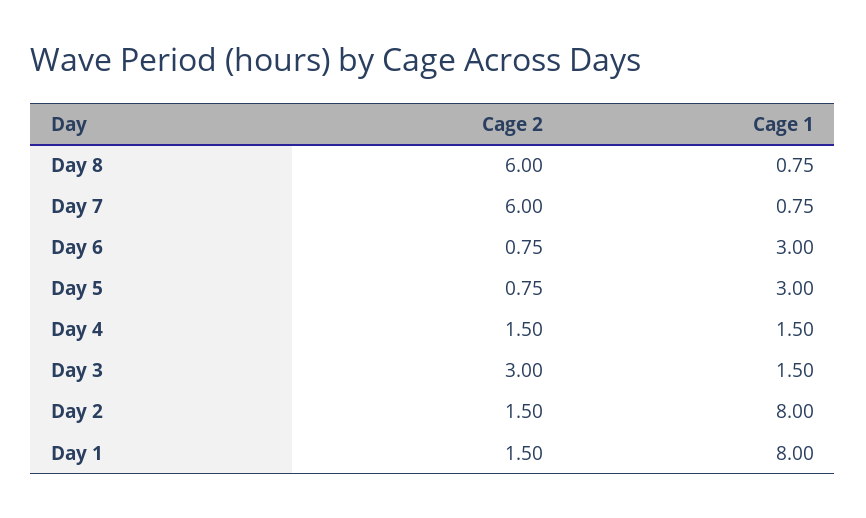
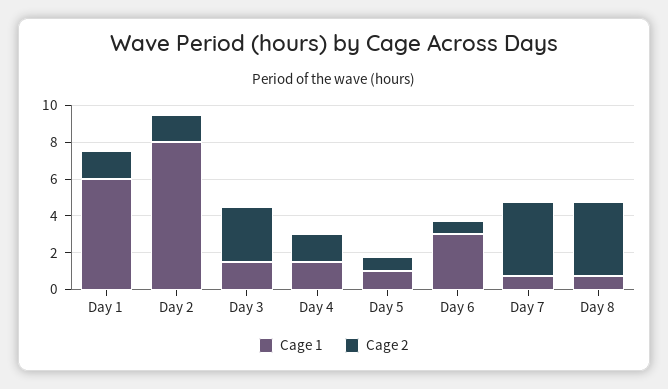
Cage 2, Day 8: 6 -> 4
Cage 2, Day 7: 6 -> 4
Cage 1, Day 5: 3 -> 1
Cage 1, Day 1: 8 -> 6

